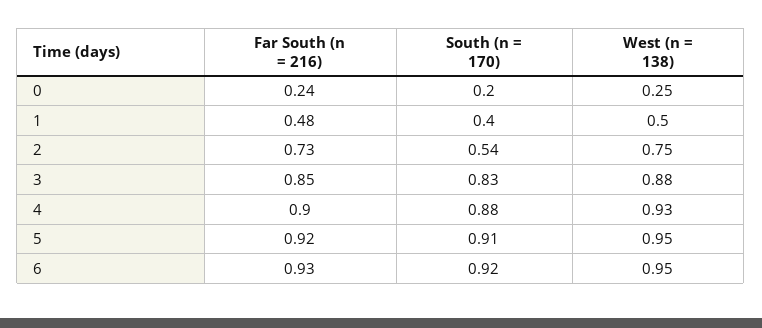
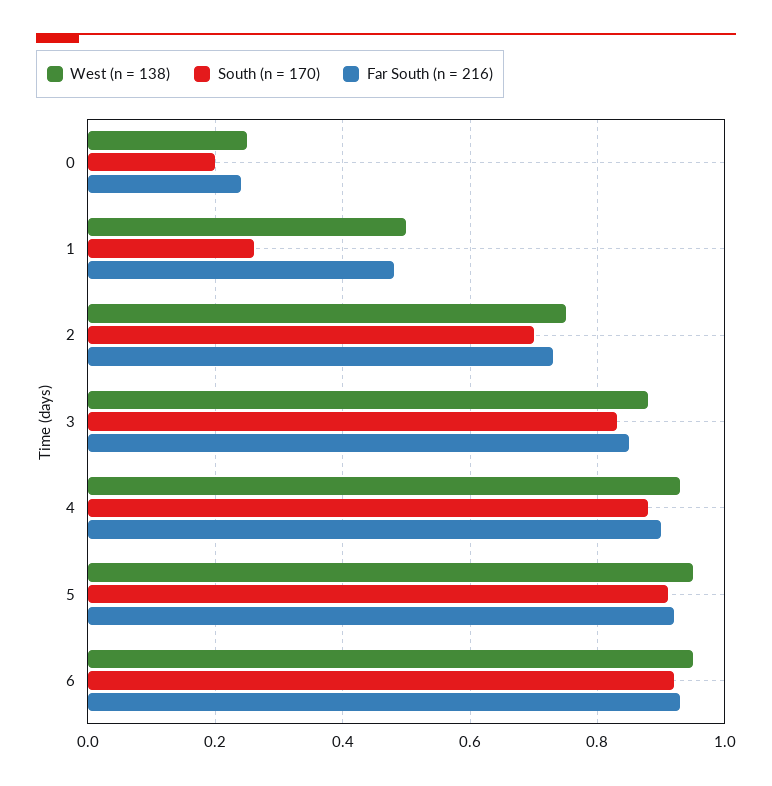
South (n = 170), 1: 0.4 -> 0.25
South (n = 170), 2: 0.54 -> 0.7

